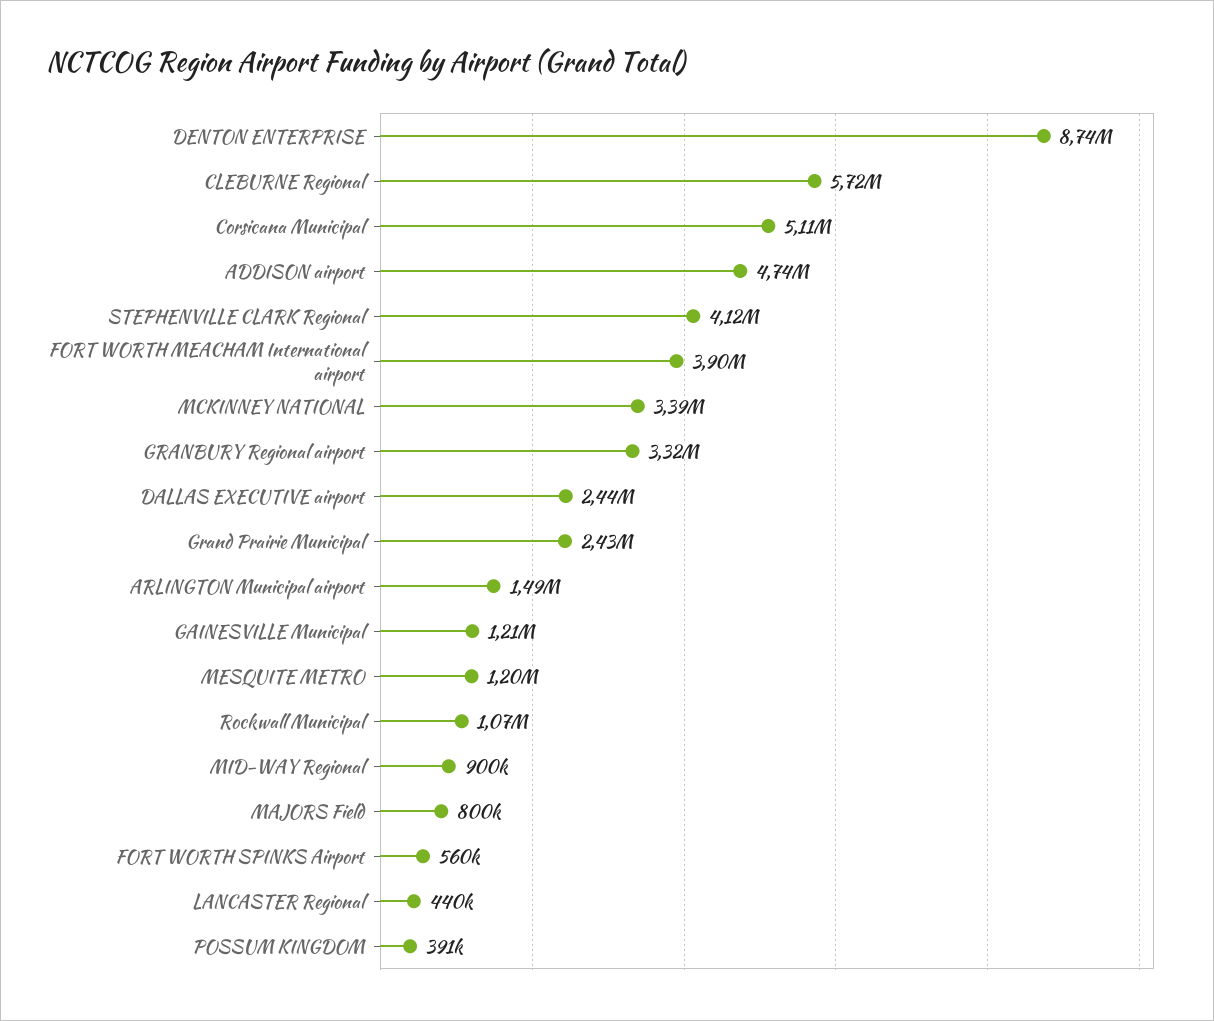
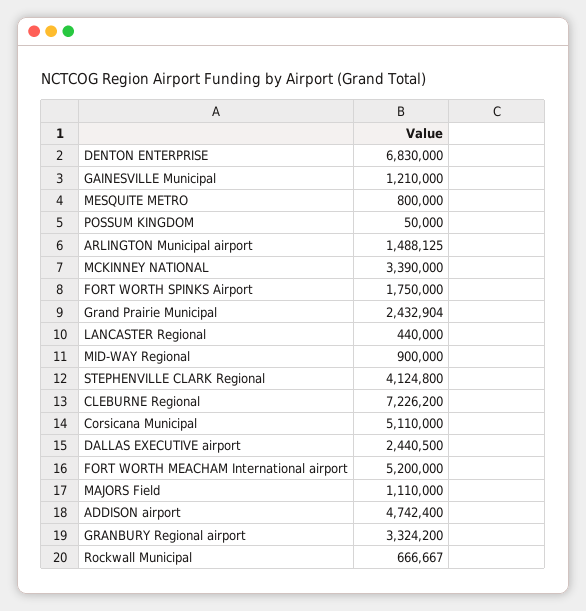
DENTON ENTERPRISE: 8740000 -> 6830000
CLEBURNE Regional: 5720000 -> 7226200
FORT WORTH MEACHAM International airport: 3900000 -> 5200000
MESQUITE METRO: 1200000 -> 800000
Rockwall Municipal: 1070000 -> 666667
MAJORS Field: 800000 -> 1110000
FORT WORTH SPINKS Airport: 560000 -> 1750000
POSSUM KINGDOM: 391000 -> 50000

